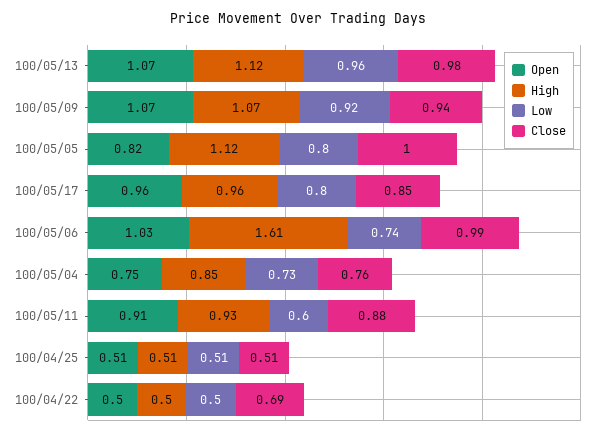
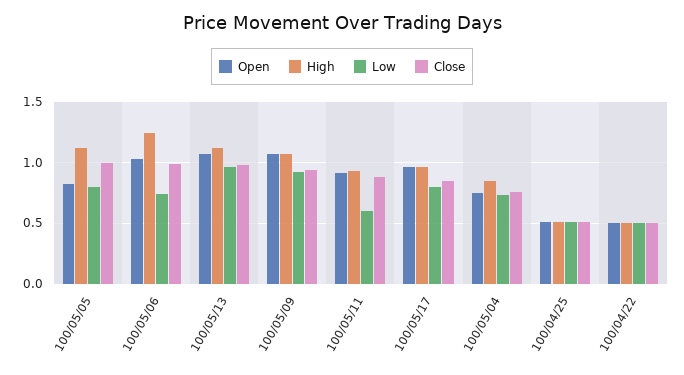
High, 100/05/06: 1.61 -> 1.25
Close, 100/04/22: 0.69 -> 0.5

